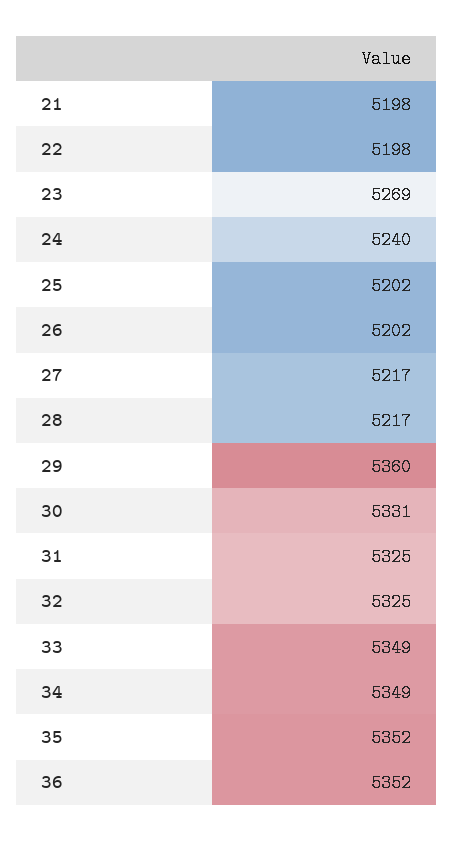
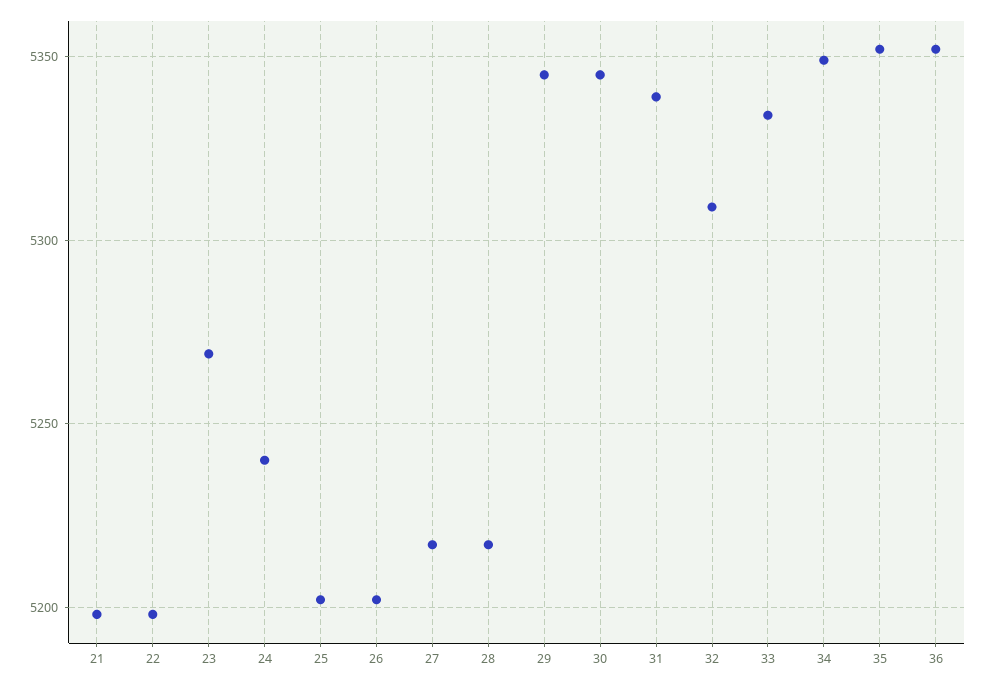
29: 5360 -> 5345
30: 5331 -> 5345
31: 5325 -> 5340
32: 5325 -> 5310
33: 5349 -> 5335

